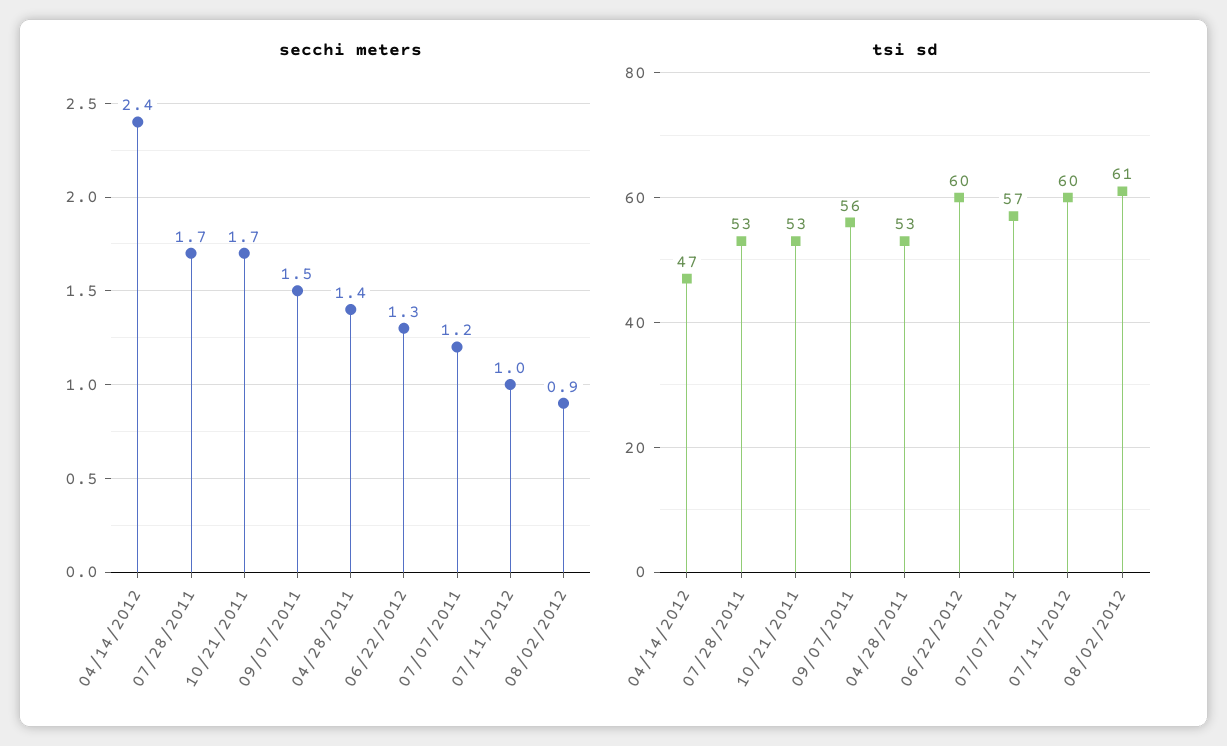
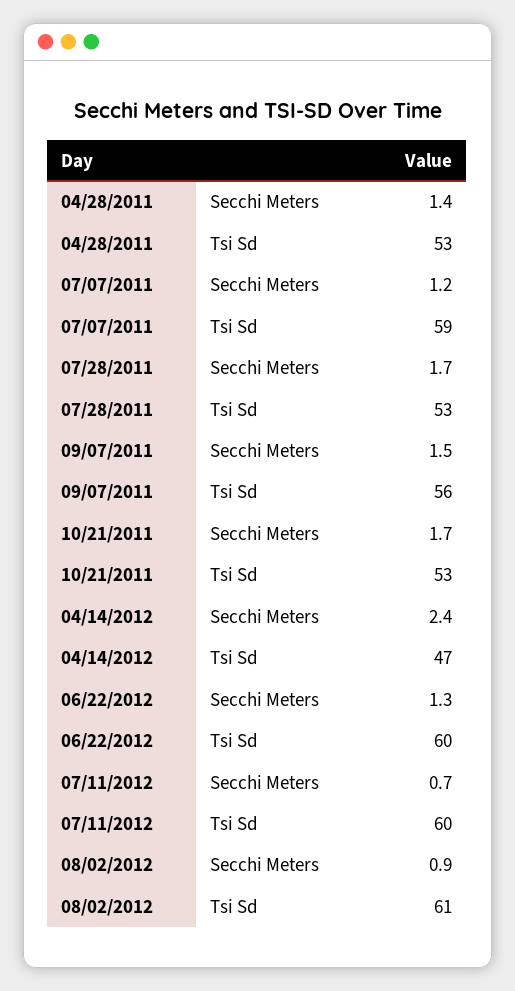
secchi meters, 07/11/2012: 1 -> 0.7
tsi sd, 07/07/2011: 57 -> 59

